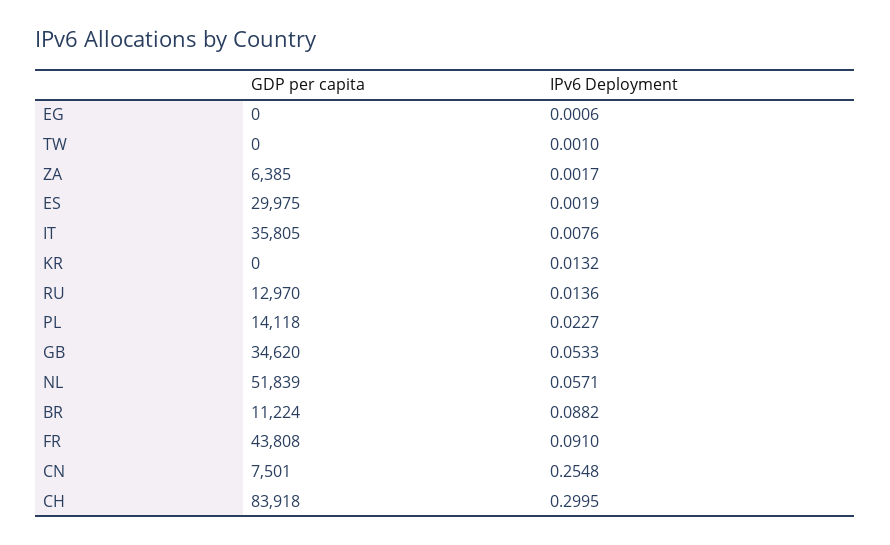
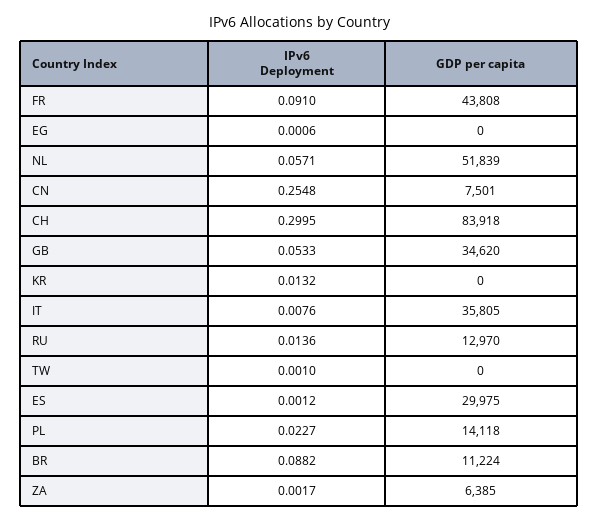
IPv6 Deployment, ES: 0.0019 -> 0.0012

